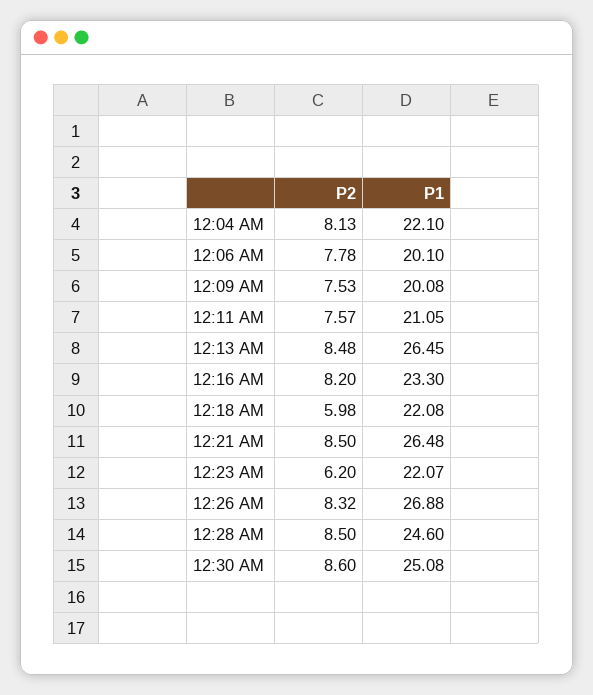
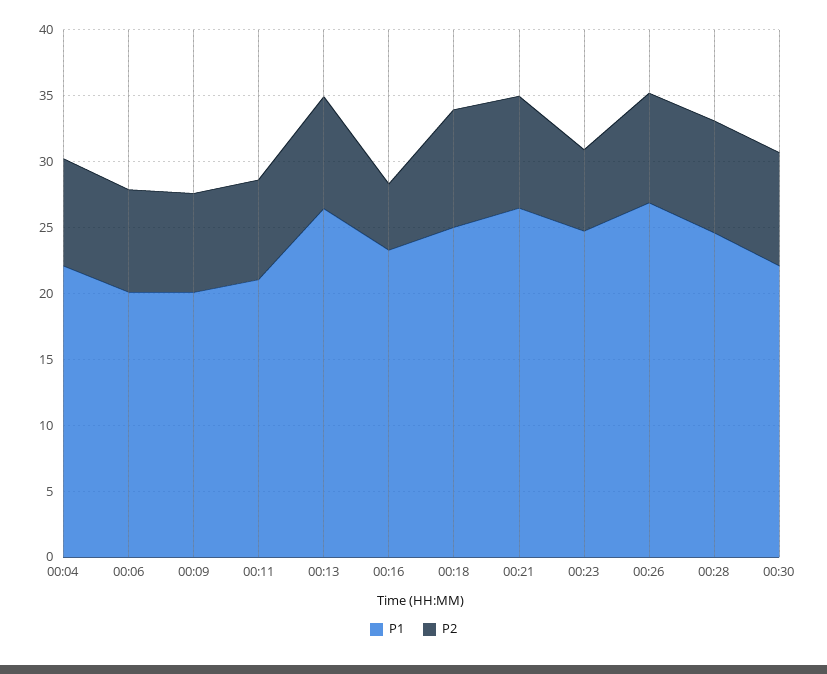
P2, 12:16 AM: 8.2 -> 5
P2, 12:18 AM: 5.98 -> 9
P1, 12:18 AM: 22.08 -> 25
P1, 12:23 AM: 22.07 -> 25
P1, 12:30 AM: 25.08 -> 22

